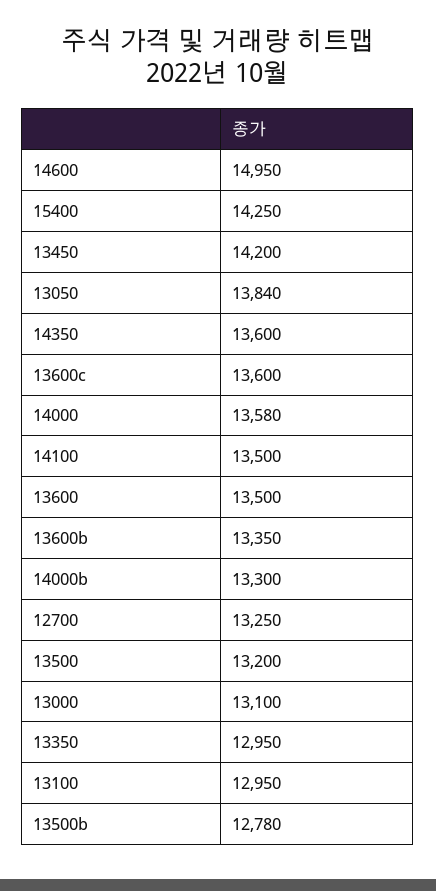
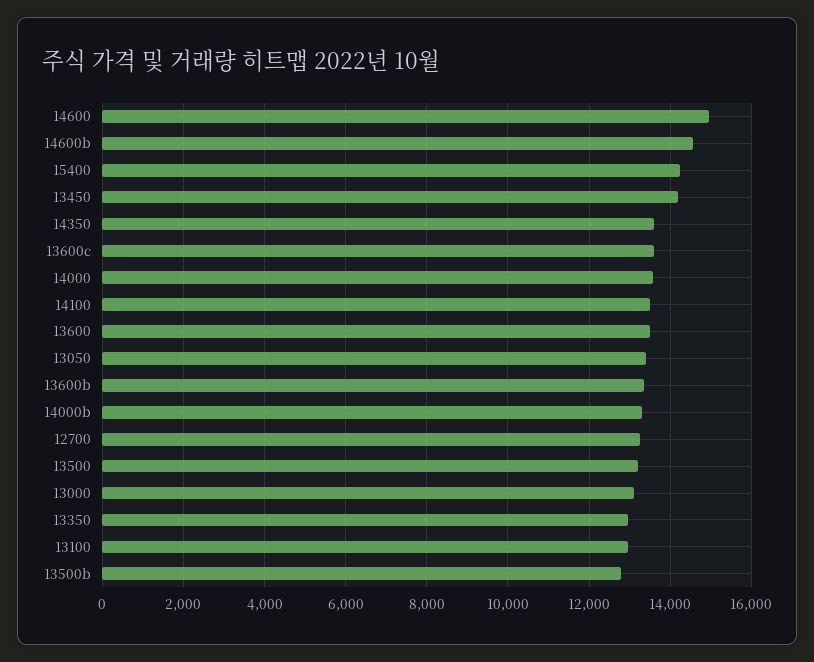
13050: 13840 -> 13400
14600b: none -> 14600

